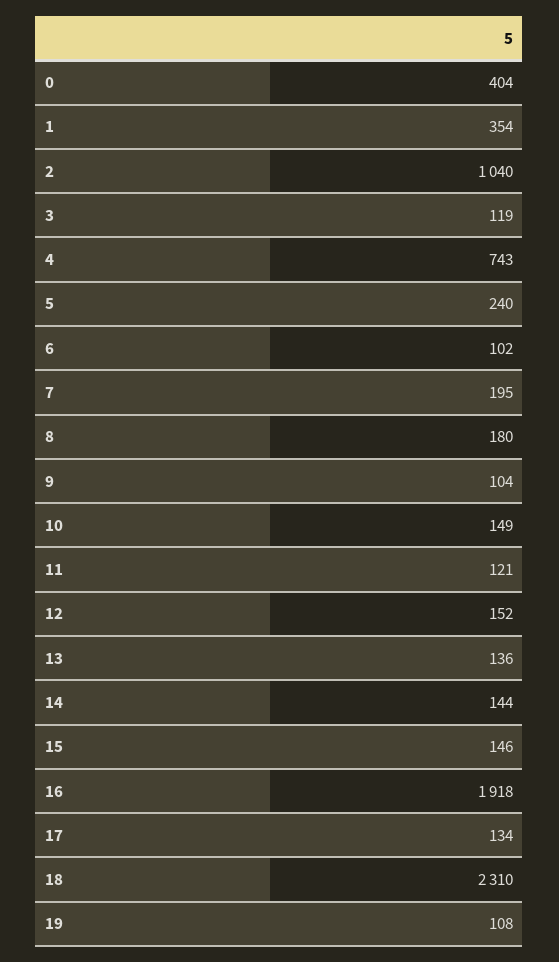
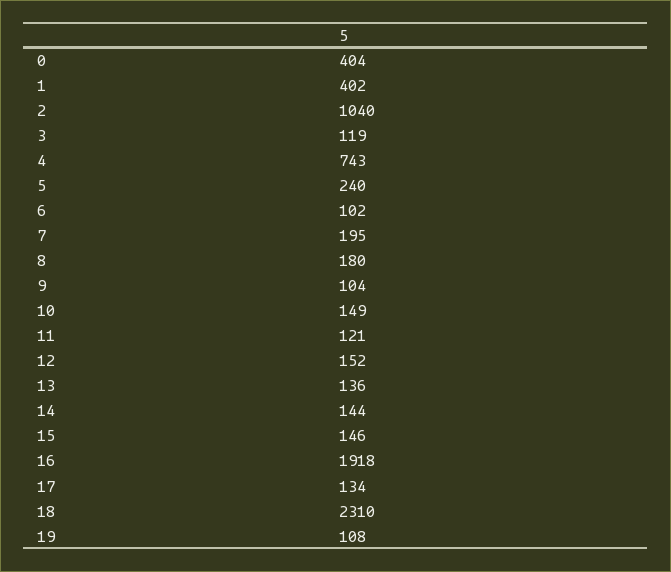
1: 354 -> 402

